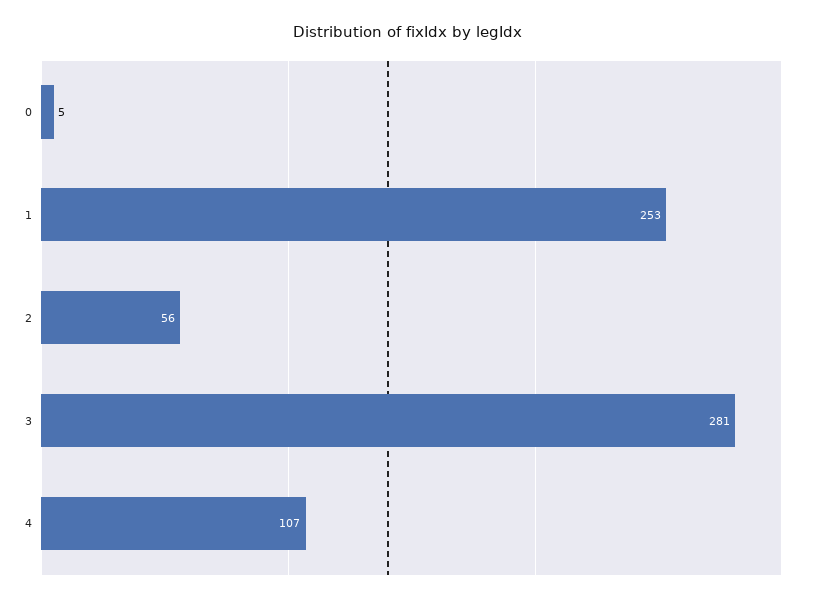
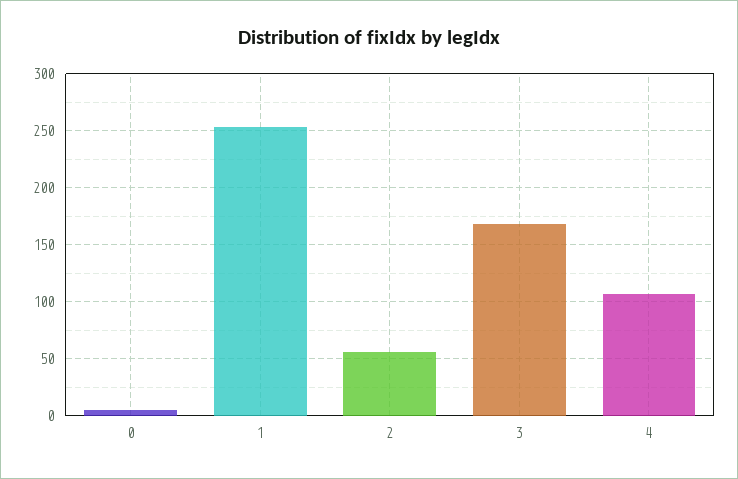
3: 281 -> 170

